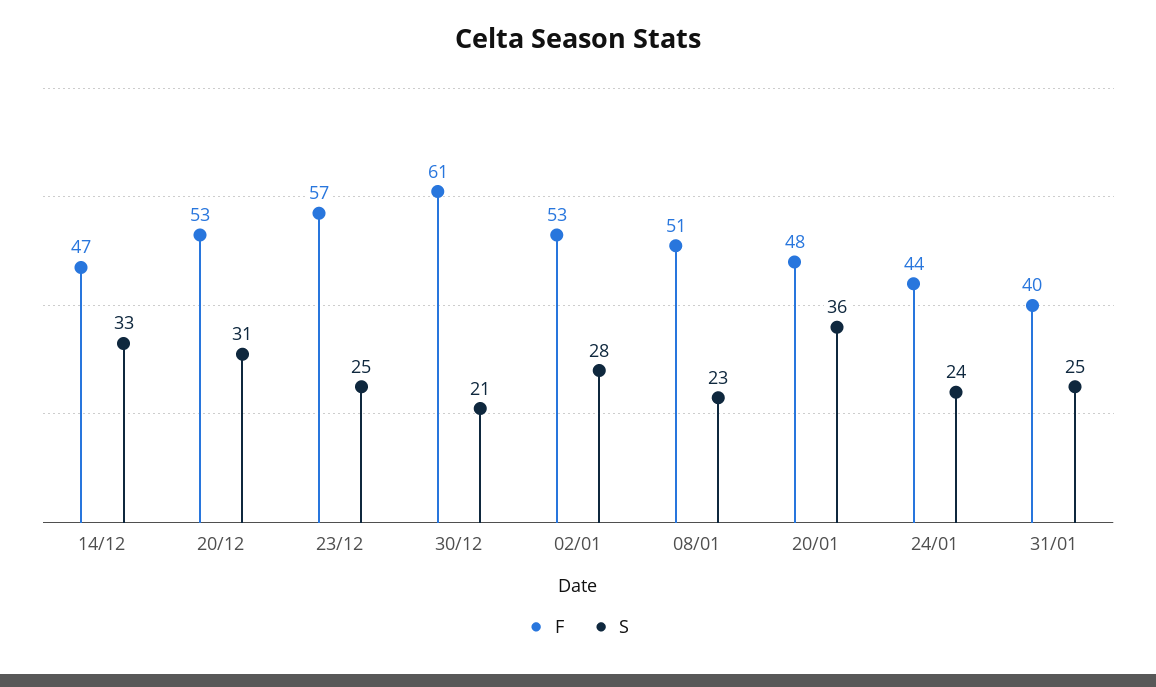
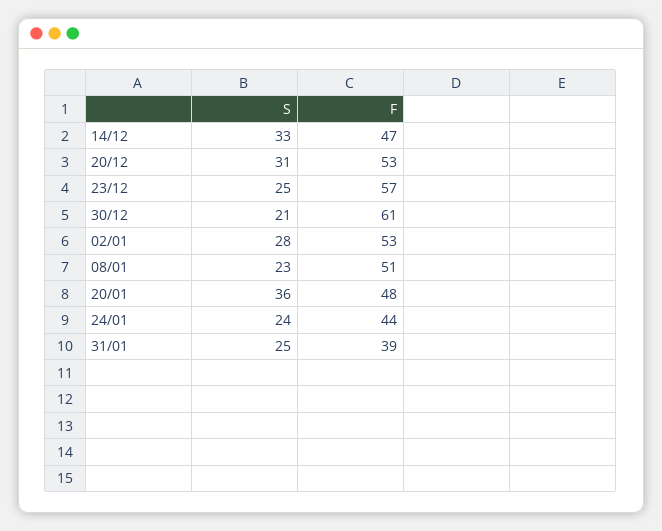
F, 31/01: 40 -> 39

